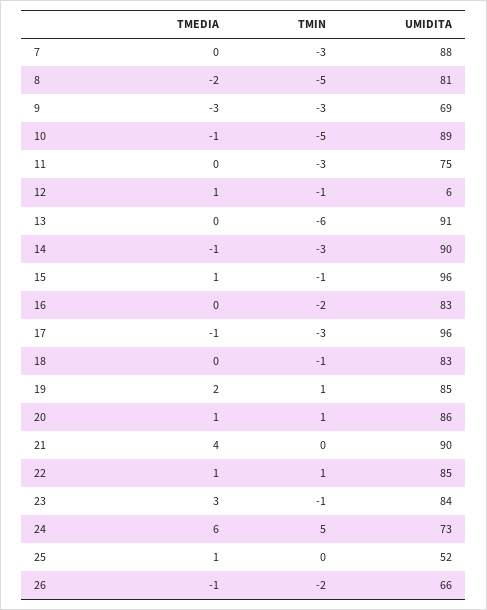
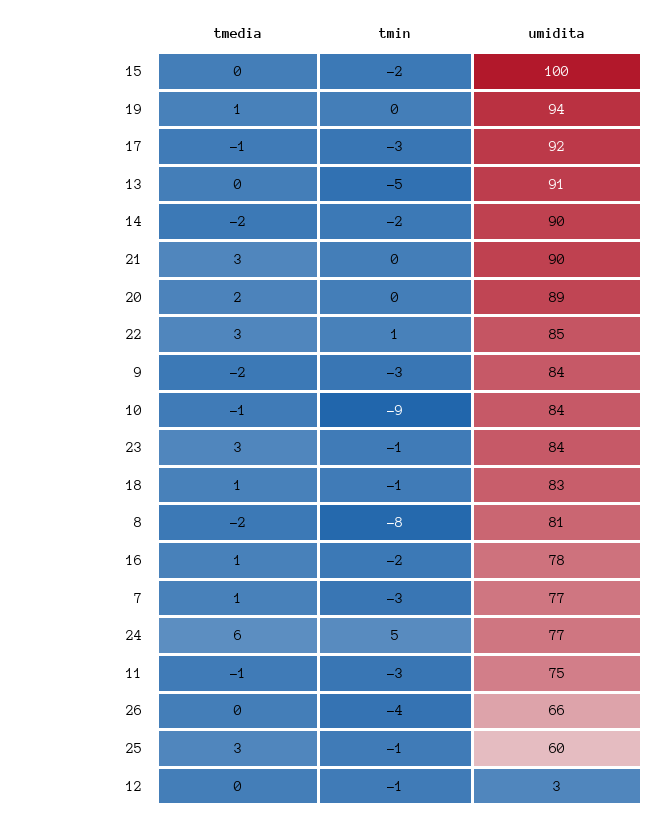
TMEDIA, 7: 0 -> 1
UMIDITA, 7: 88 -> 77
TMIN, 8: -5 -> -8
TMEDIA, 9: -3 -> -2
UMIDITA, 9: 69 -> 84
TMIN, 10: -5 -> -9
UMIDITA, 10: 89 -> 84
TMEDIA, 11: 0 -> -1
TMEDIA, 12: 1 -> 0
UMIDITA, 12: 6 -> 3
TMIN, 13: -6 -> -5
TMEDIA, 14: -1 -> -2
TMIN, 14: -3 -> -2
TMEDIA, 15: 1 -> 0
TMIN, 15: -1 -> -2
UMIDITA, 15: 96 -> 100
TMEDIA, 16: 0 -> 1
UMIDITA, 16: 83 -> 78
UMIDITA, 17: 96 -> 92
TMEDIA, 18: 0 -> 1
TMEDIA, 19: 2 -> 1
TMIN, 19: 1 -> 0
UMIDITA, 19: 85 -> 94
TMEDIA, 20: 1 -> 2
TMIN, 20: 1 -> 0
UMIDITA, 20: 86 -> 89
TMEDIA, 21: 4 -> 3
TMEDIA, 22: 1 -> 3
UMIDITA, 24: 73 -> 77
TMEDIA, 25: 1 -> 3
TMIN, 25: 0 -> -1
UMIDITA, 25: 52 -> 60
TMEDIA, 26: -1 -> 0
TMIN, 26: -2 -> -4

